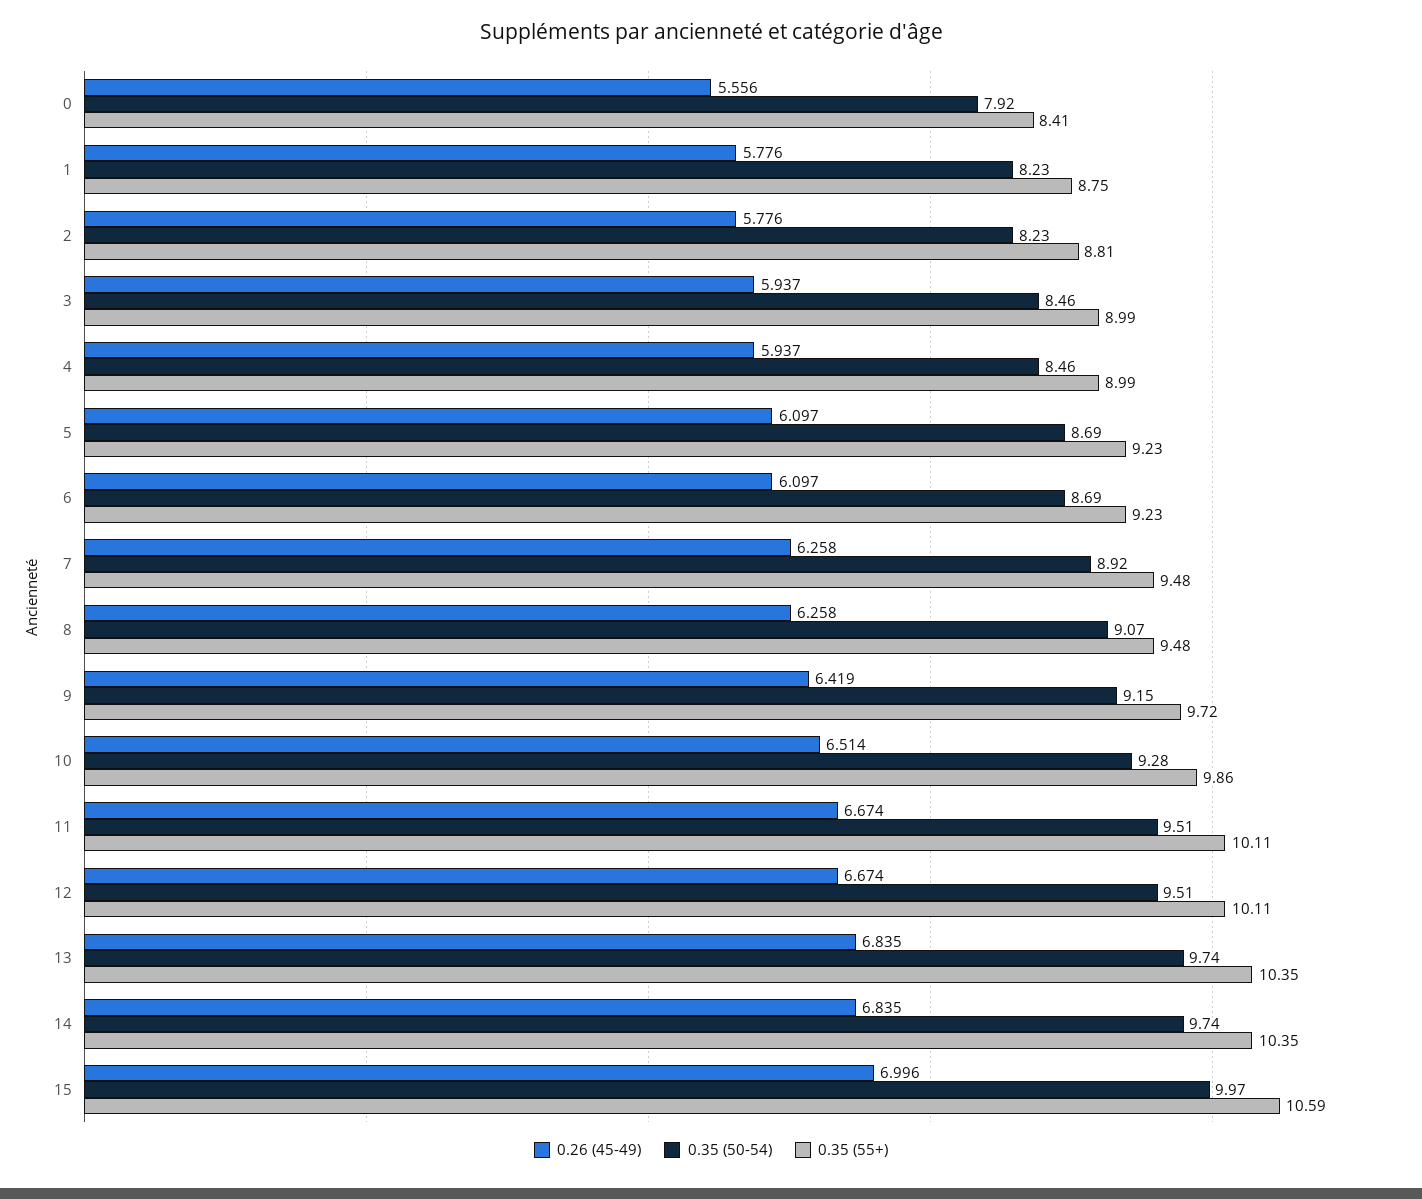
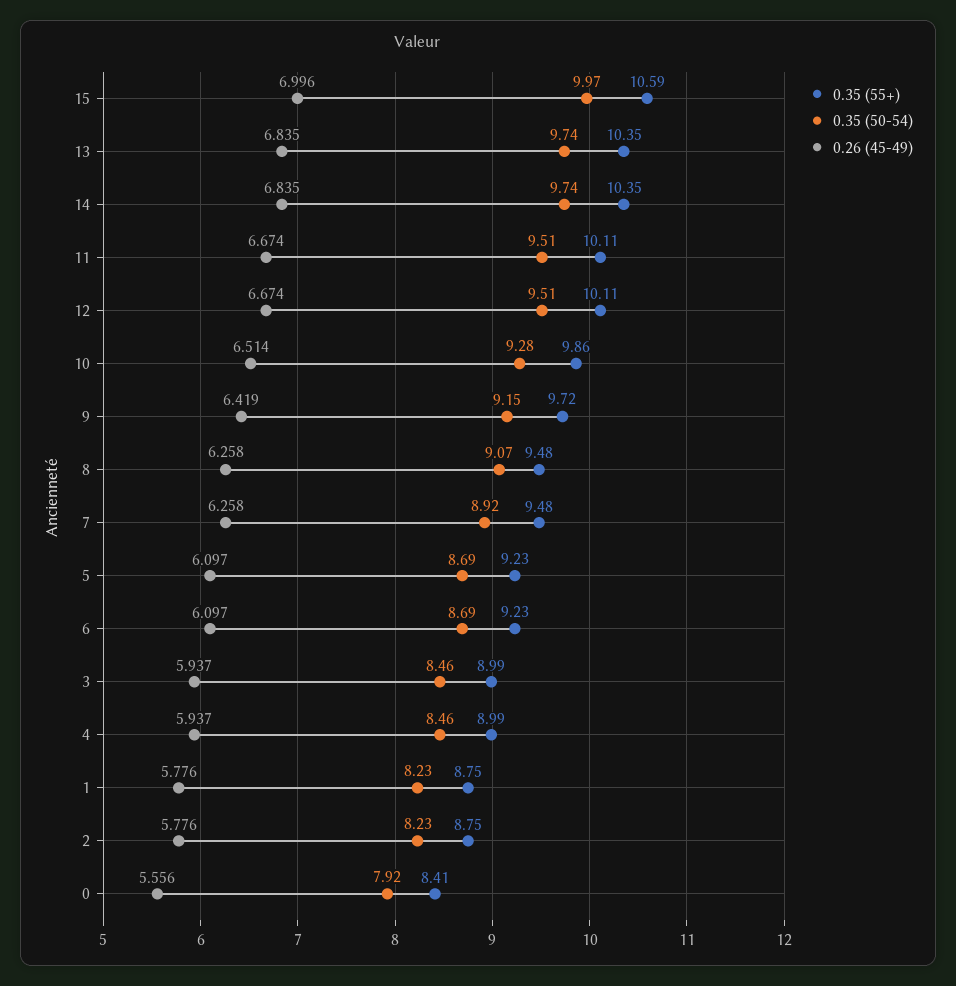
0.35 (55+), 2: 8.81 -> 8.75

